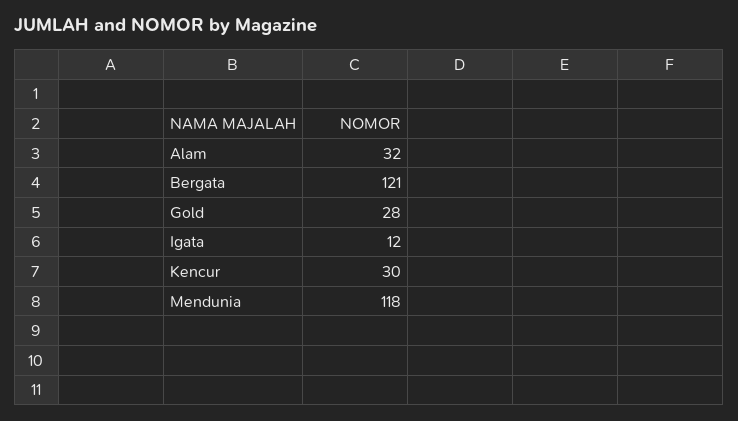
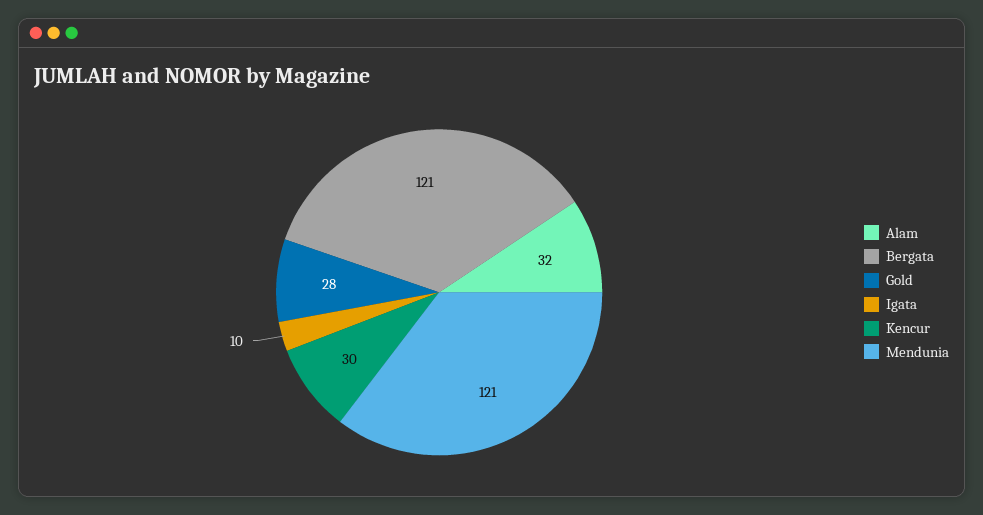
Igata: 12 -> 10
Mendunia: 118 -> 121

